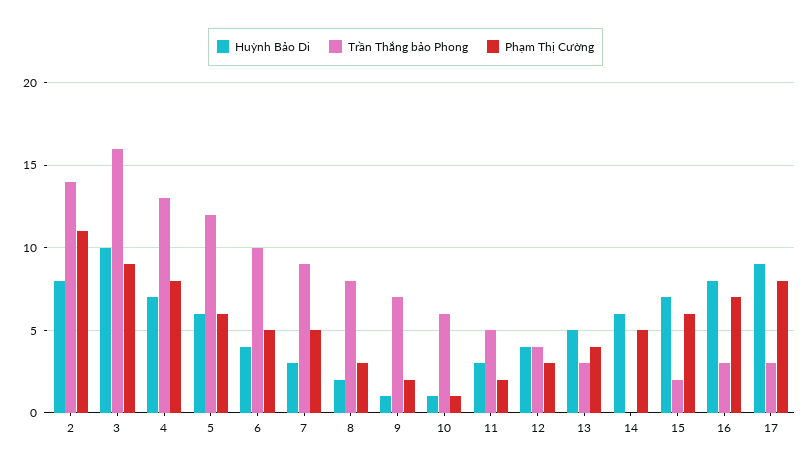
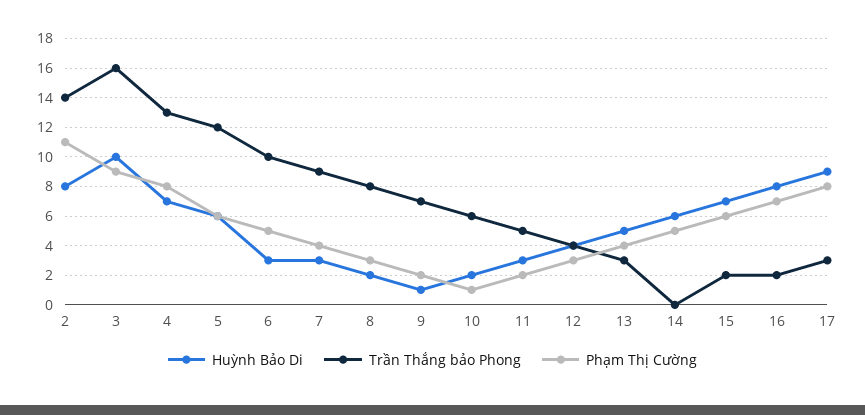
Huỳnh Bảo Di, 6: 4 -> 3
Phạm Thị Cường, 7: 5 -> 4
Huỳnh Bảo Di, 10: 1 -> 2
Trần Thắng bảo Phong, 16: 3 -> 2

